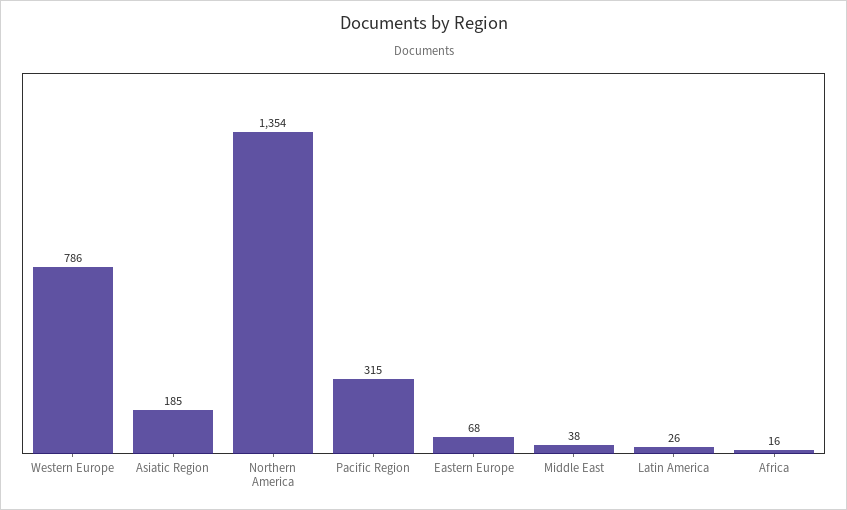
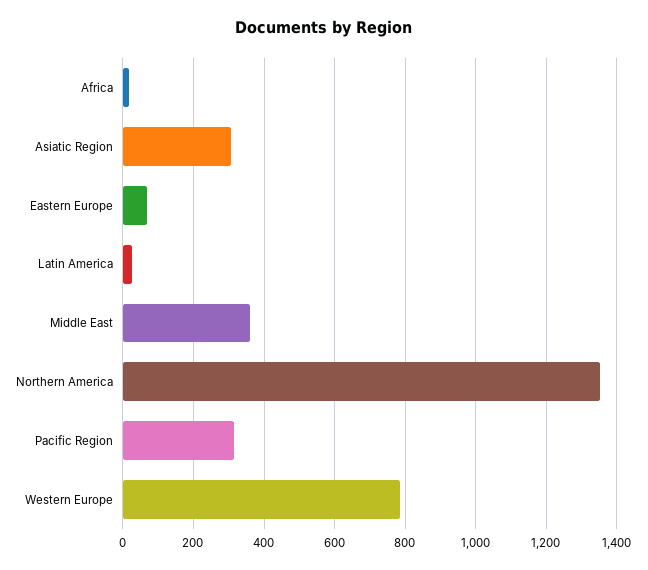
Asiatic Region: 185 -> 300
Middle East: 38 -> 360

